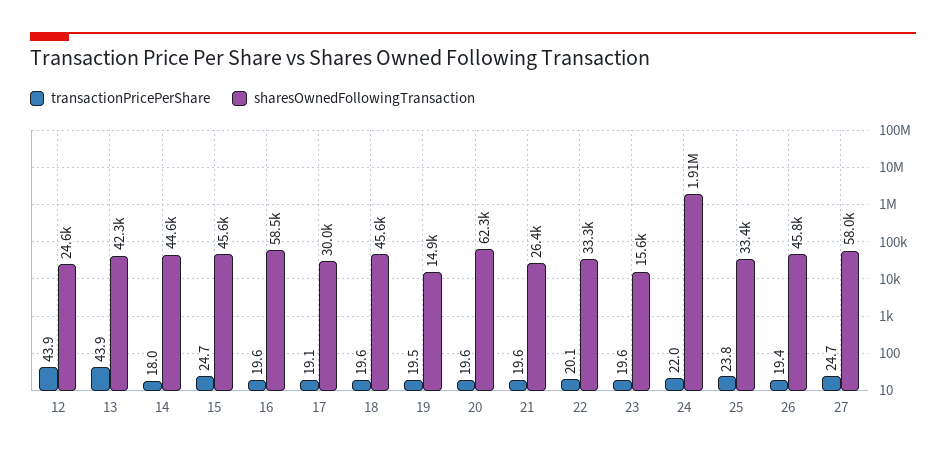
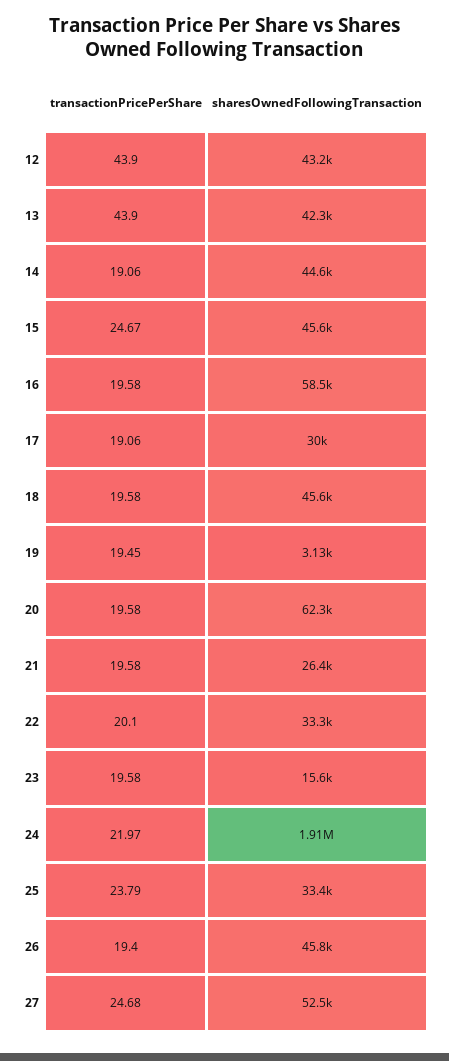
sharesOwnedFollowingTransaction, 12: 24600 -> 43200
transactionPricePerShare, 14: 18 -> 19.06
sharesOwnedFollowingTransaction, 19: 14900 -> 3130
sharesOwnedFollowingTransaction, 27: 58000 -> 52500

